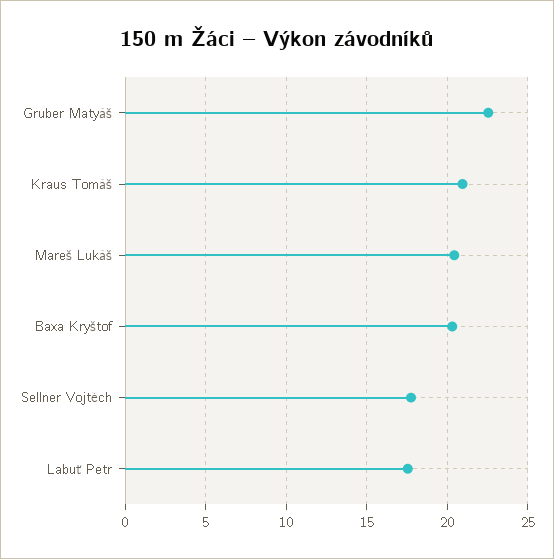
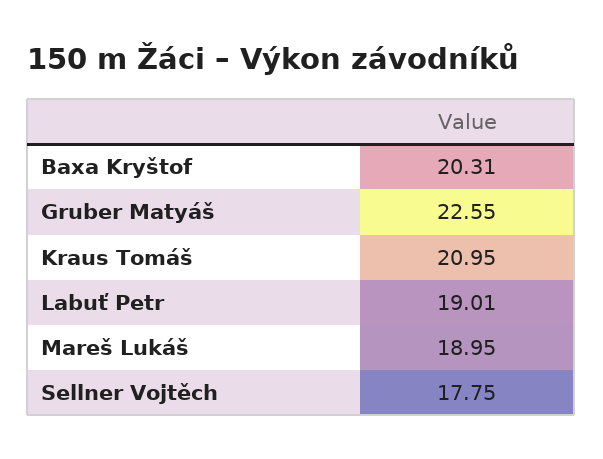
Mareš Lukáš: 20.5 -> 18.95
Labuť Petr: 17.5 -> 19.01

